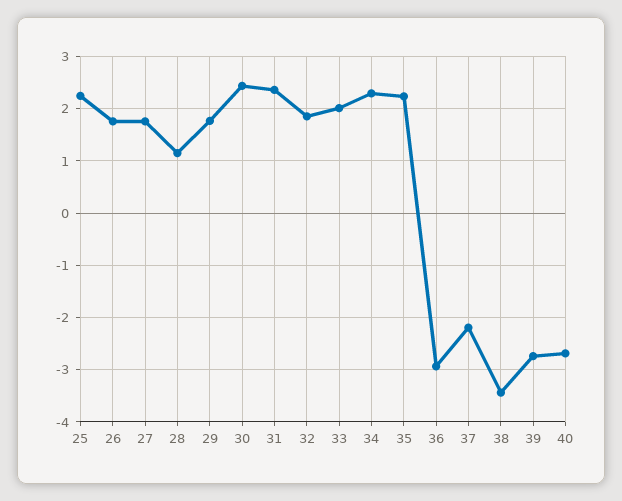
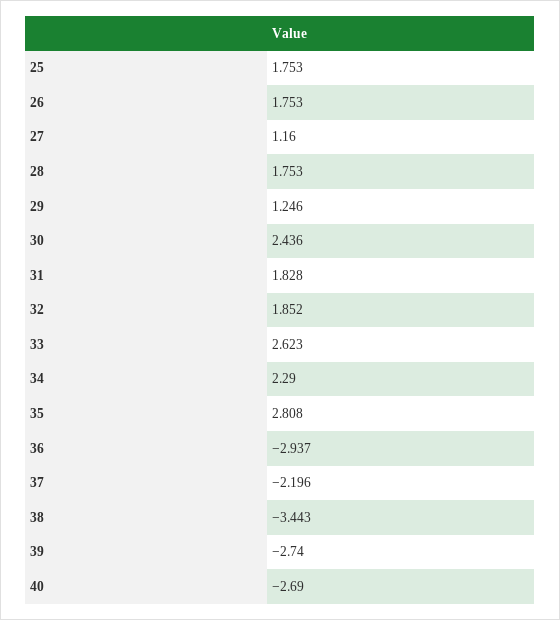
25: 2.2 -> 1.753
27: 1.8 -> 1.16
28: 1.2 -> 1.753
29: 1.8 -> 1.246
31: 2.4 -> 1.828
33: 2 -> 2.623
35: 2.2 -> 2.808

